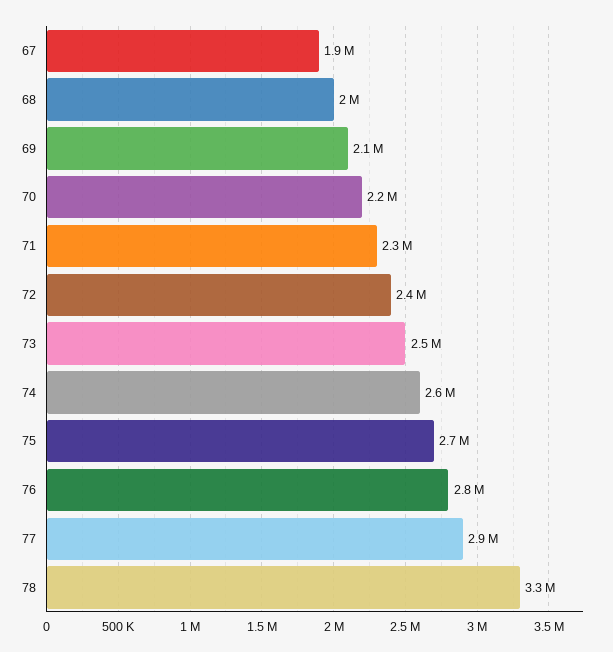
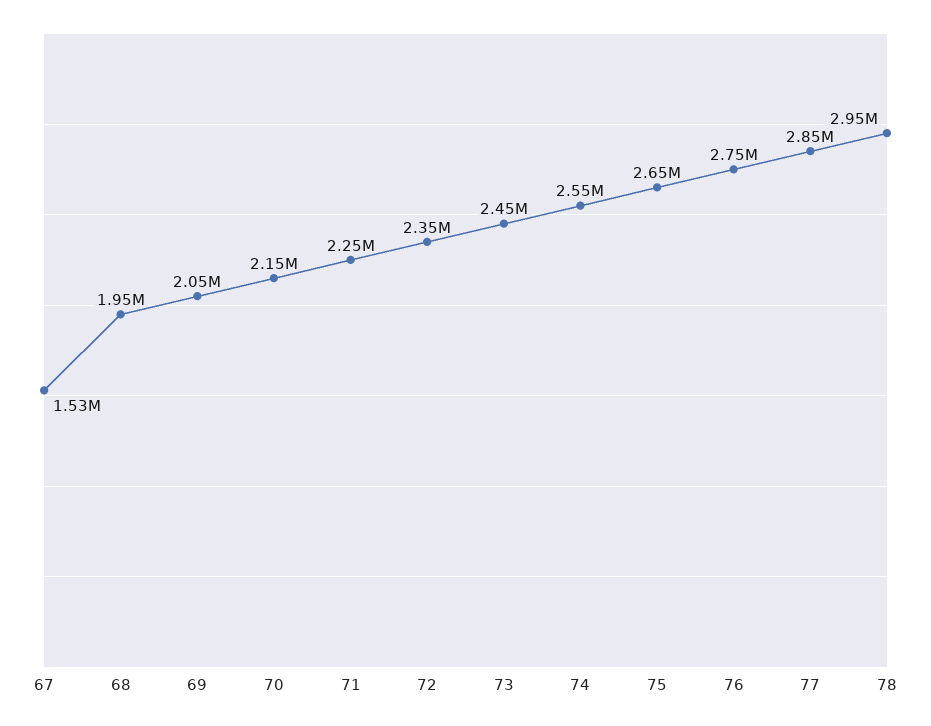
67: 1900000 -> 1530000
78: 3300000 -> 2950000

